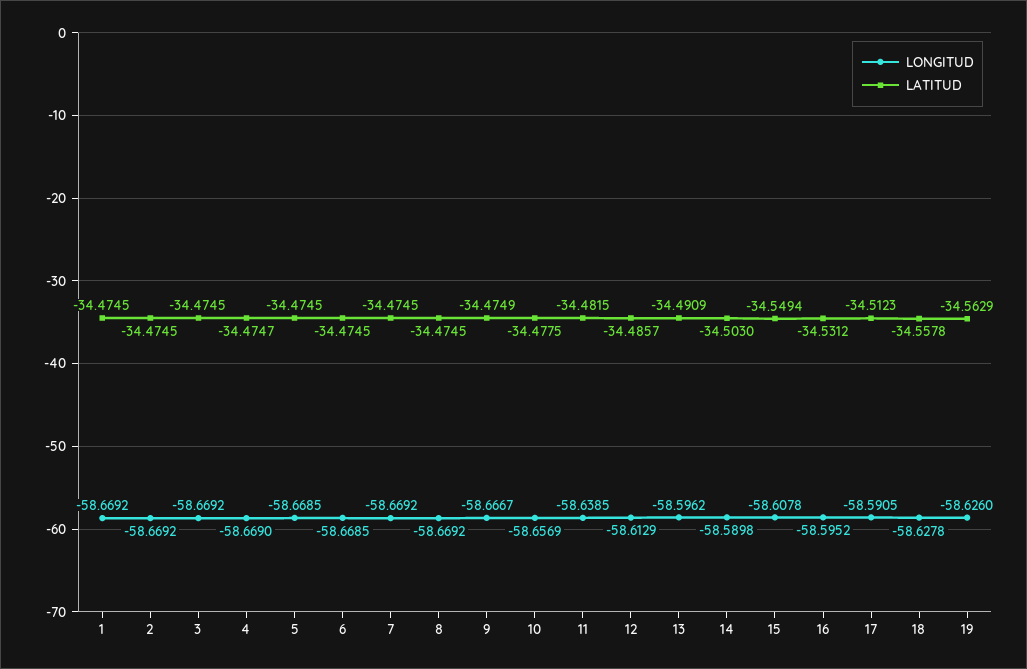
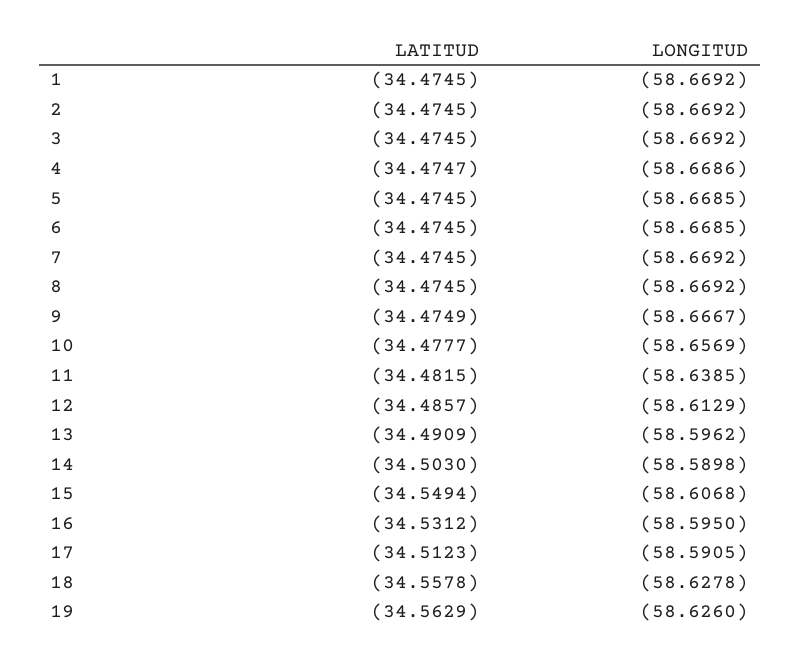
LONGITUD, 4: -58.669 -> -58.6686
LATITUD, 10: -34.4775 -> -34.4777
LONGITUD, 15: -58.6078 -> -58.6068
LONGITUD, 16: -58.5952 -> -58.595

